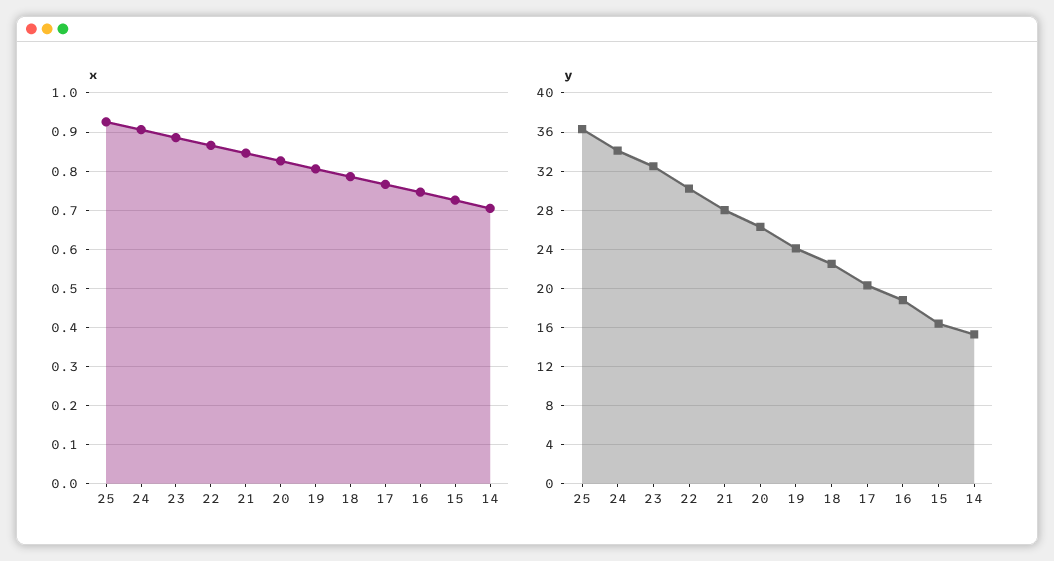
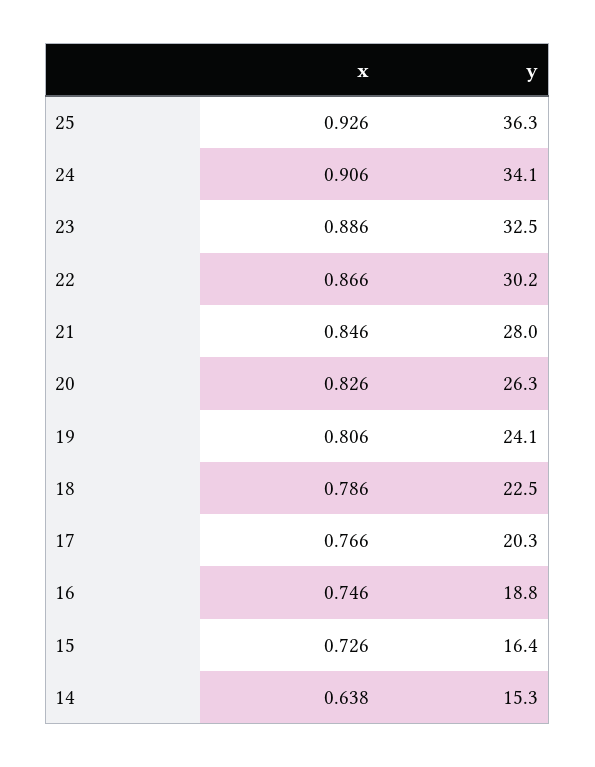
x, 14: 0.7 -> 0.638

